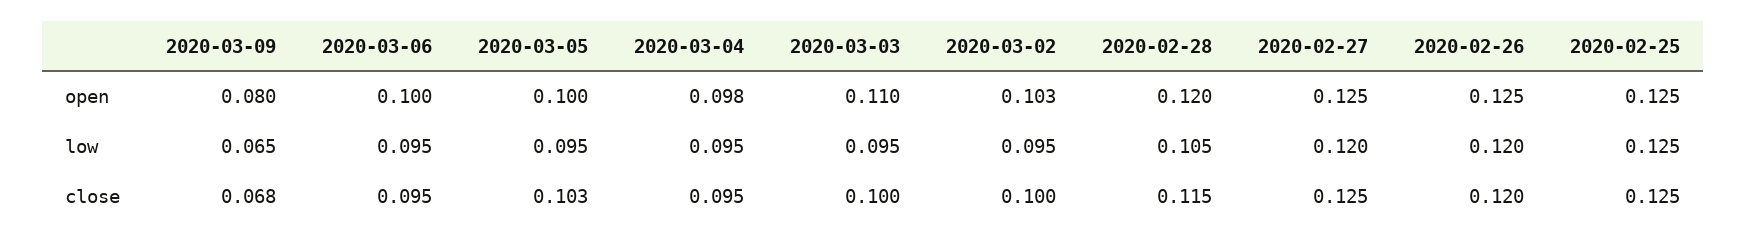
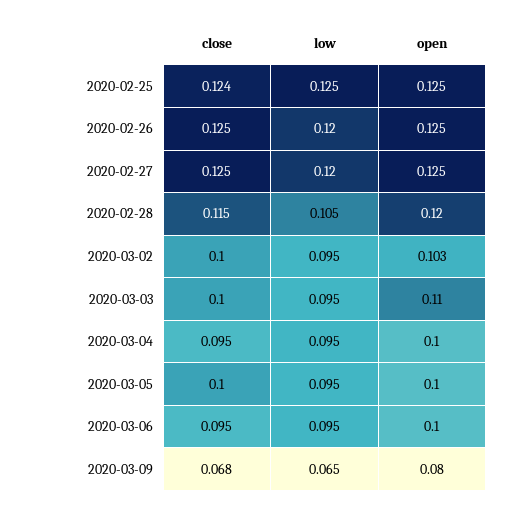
2020-03-04, open: 0.098 -> 0.1
2020-03-05, close: 0.103 -> 0.1
2020-02-26, close: 0.12 -> 0.125
2020-02-25, close: 0.125 -> 0.124

